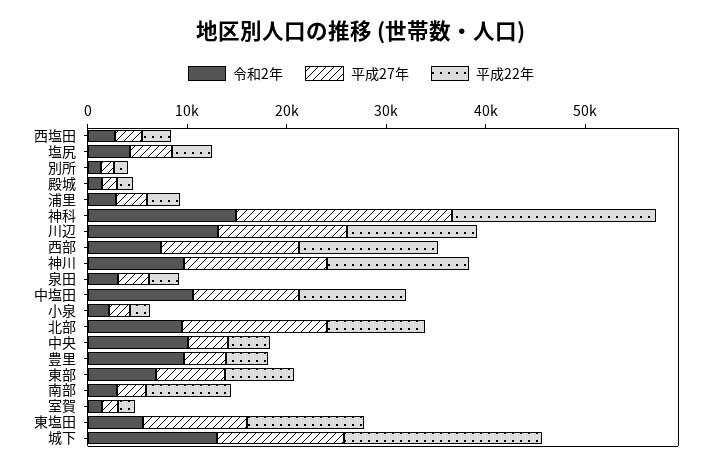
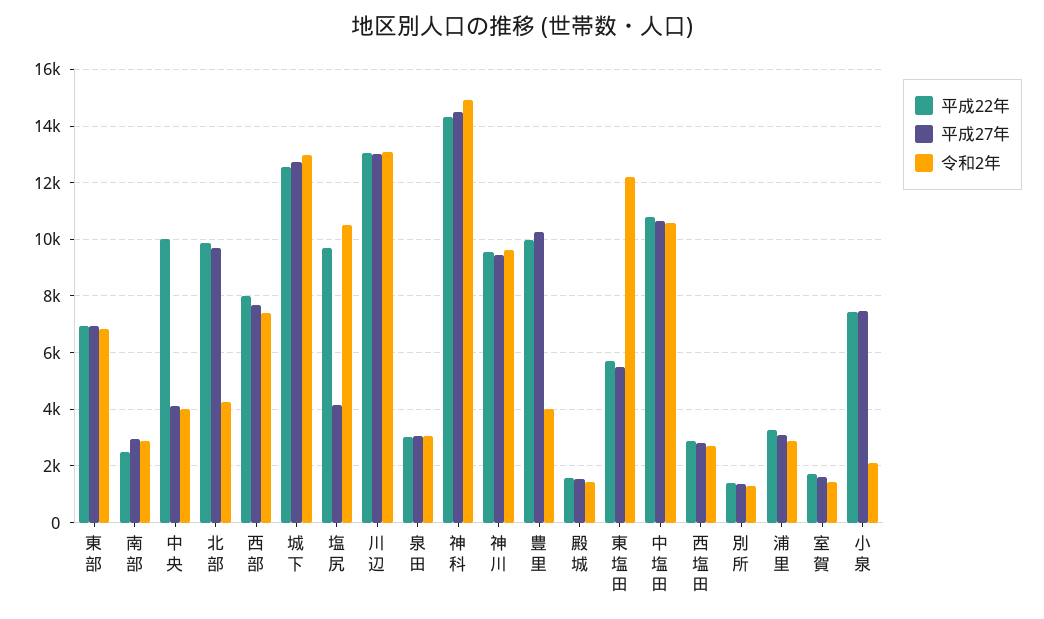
令和2年, 塩尻: 4000 -> 10500
平成22年, 塩尻: 4000 -> 9750
平成27年, 神科: 22000 -> 14500
平成22年, 神科: 20000 -> 14250
平成27年, 西部: 14000 -> 7750
平成22年, 西部: 14000 -> 8000
平成27年, 神川: 14000 -> 9500
平成22年, 神川: 14000 -> 9500
平成27年, 小泉: 2000 -> 7500
平成22年, 小泉: 2000 -> 7500
令和2年, 北部: 10000 -> 4250
平成27年, 北部: 14000 -> 9750
令和2年, 中央: 10000 -> 4000
平成22年, 中央: 4000 -> 10000
令和2年, 豊里: 10000 -> 4000
平成27年, 豊里: 4000 -> 10250
平成22年, 豊里: 4000 -> 10000
平成22年, 南部: 8000 -> 2500
令和2年, 東塩田: 6000 -> 12250
平成27年, 東塩田: 10000 -> 5500
平成22年, 東塩田: 12000 -> 5750
平成22年, 城下: 20000 -> 12500

